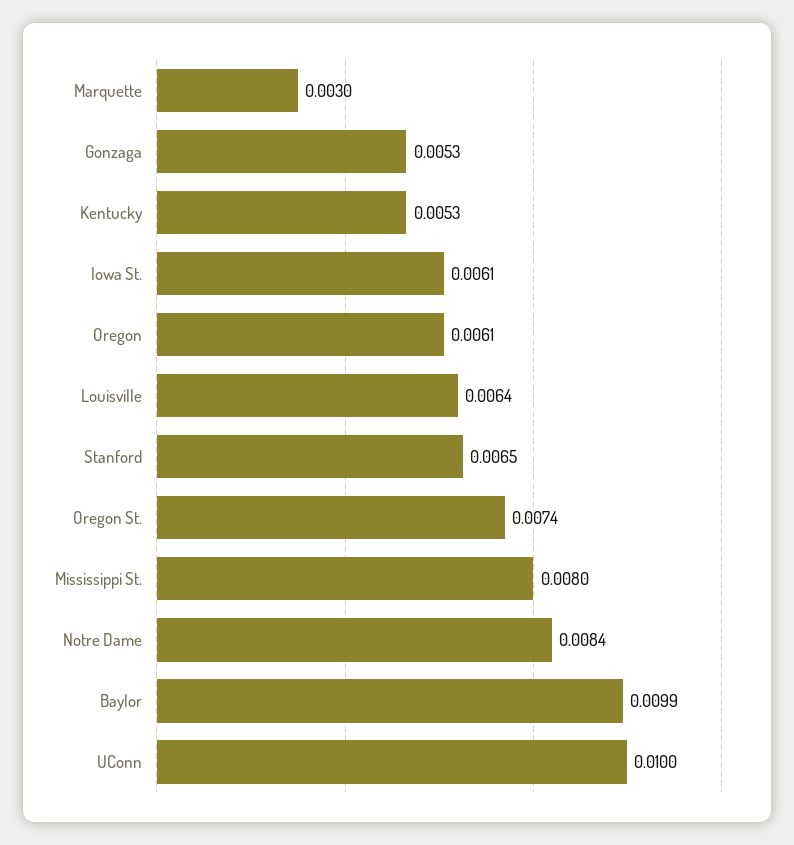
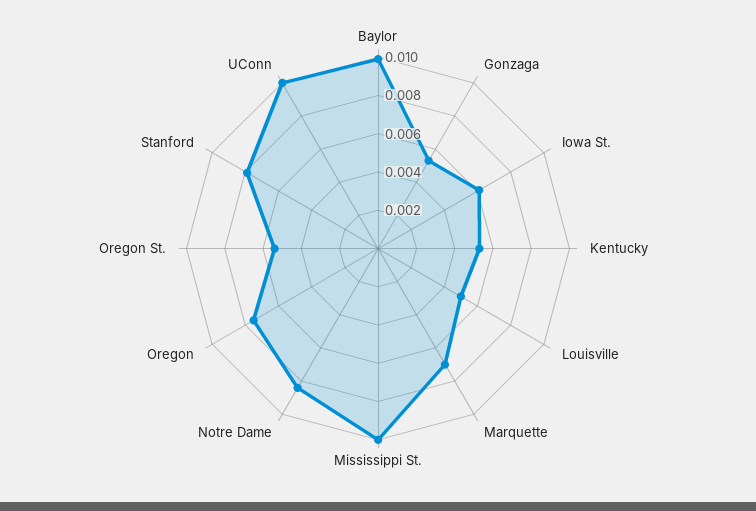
Marquette: 0.003 -> 0.007
Oregon: 0.0061 -> 0.0075
Louisville: 0.0064 -> 0.005
Stanford: 0.0065 -> 0.008
Oregon St.: 0.0074 -> 0.0055
Mississippi St.: 0.008 -> 0.01

